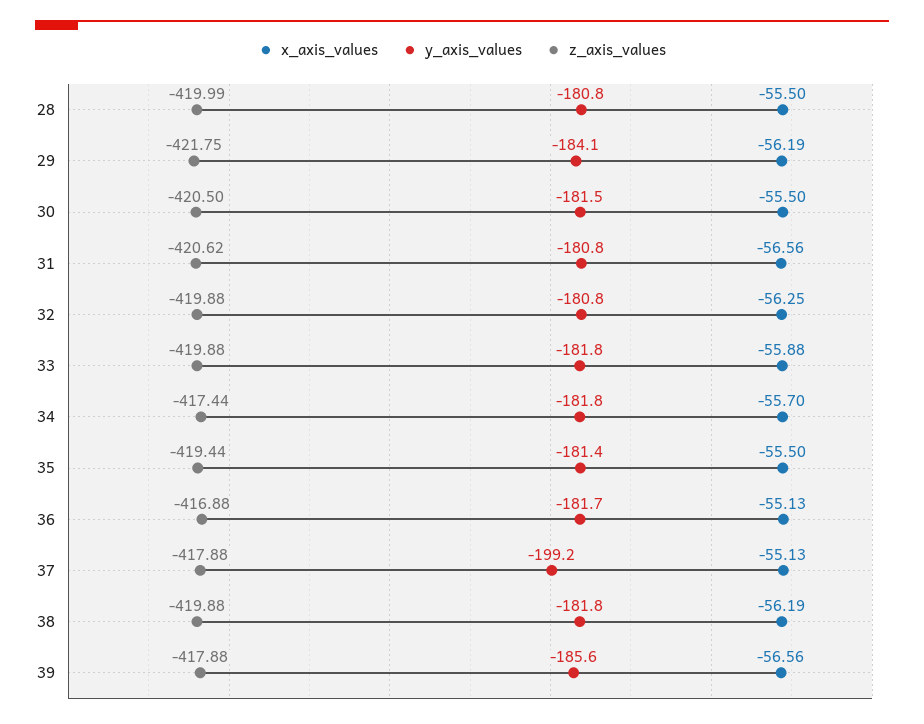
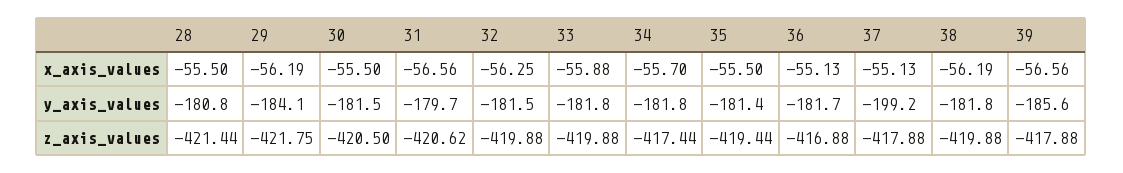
z_axis_values, 28: -419.99 -> -421.44
y_axis_values, 31: -180.8 -> -179.7
y_axis_values, 32: -180.8 -> -181.5

